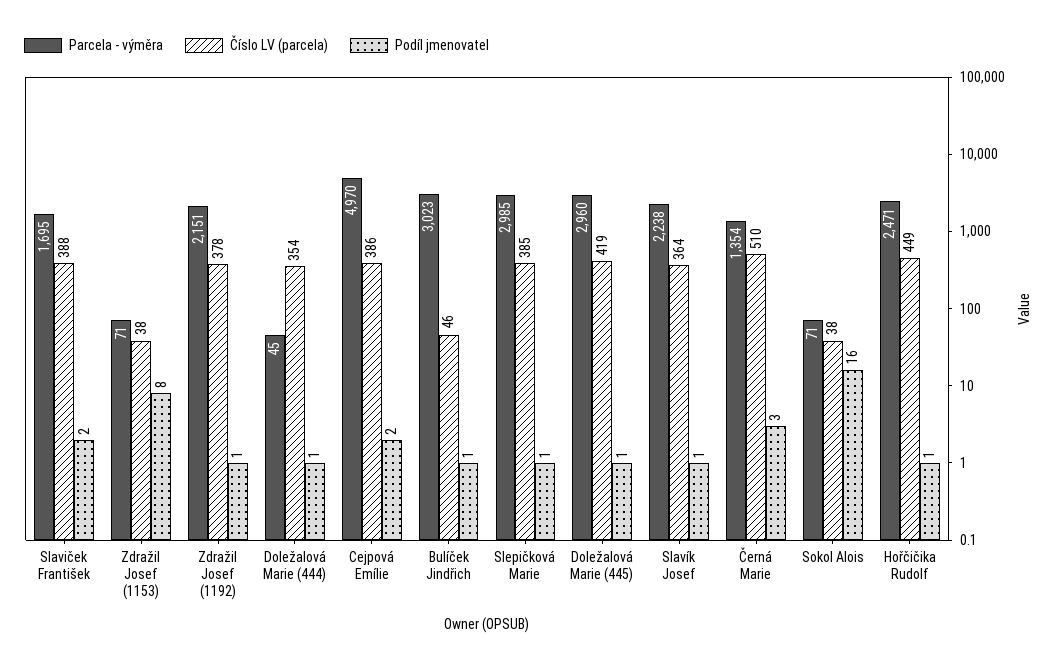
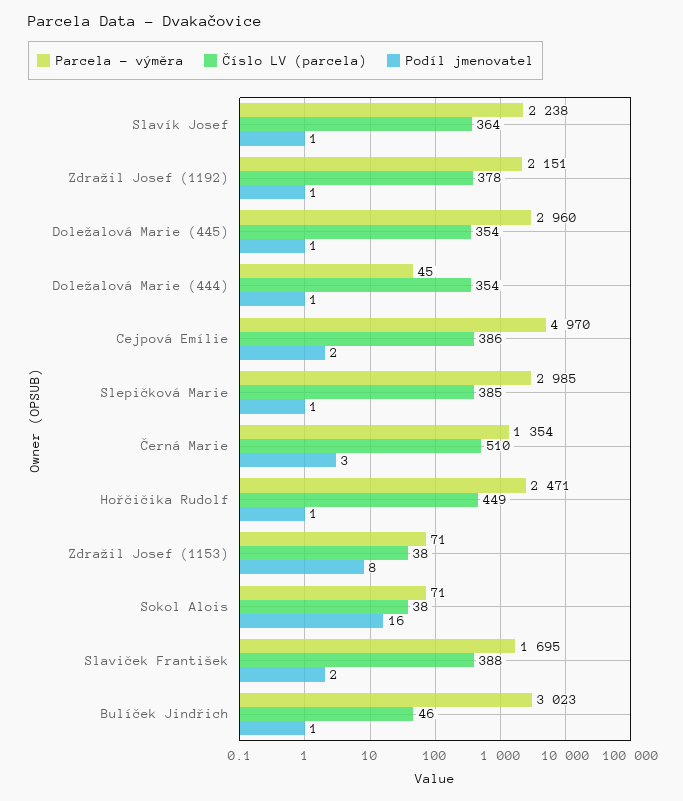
Číslo LV (parcela), Doležalová Marie (445): 419 -> 354

